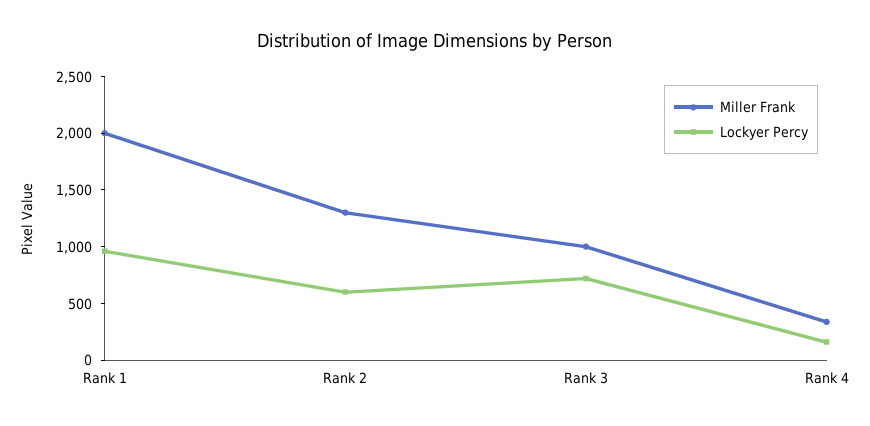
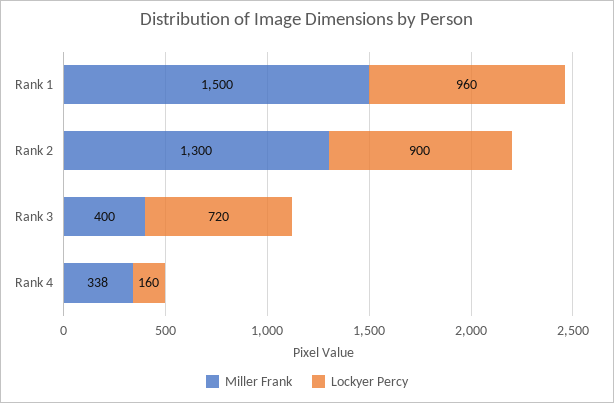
Miller Frank, Rank 1: 2000 -> 1500
Lockyer Percy, Rank 2: 600 -> 900
Miller Frank, Rank 3: 1000 -> 400

